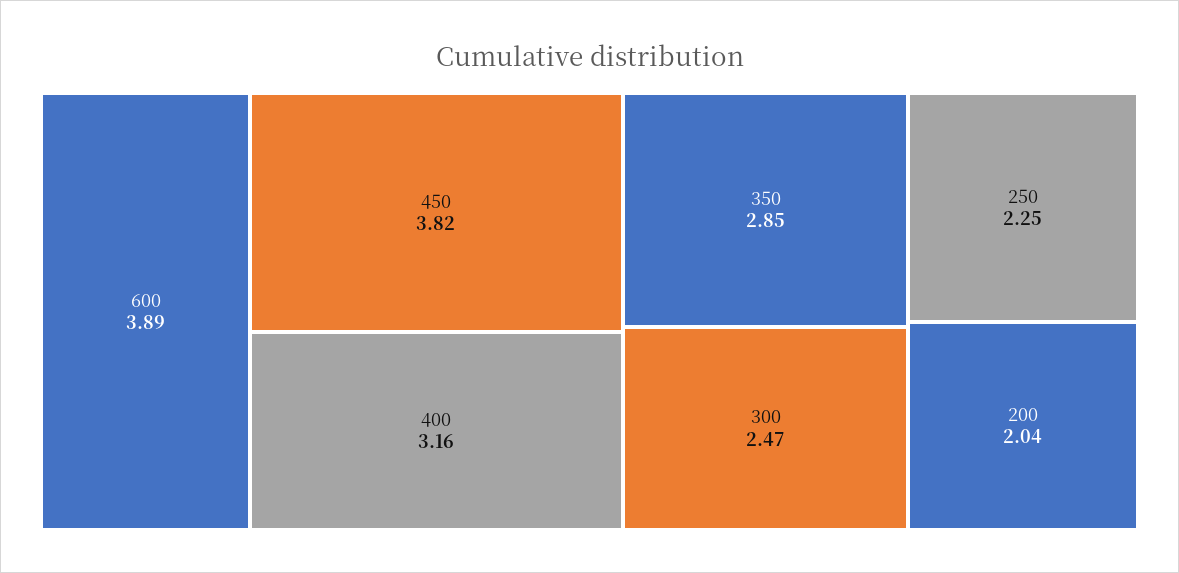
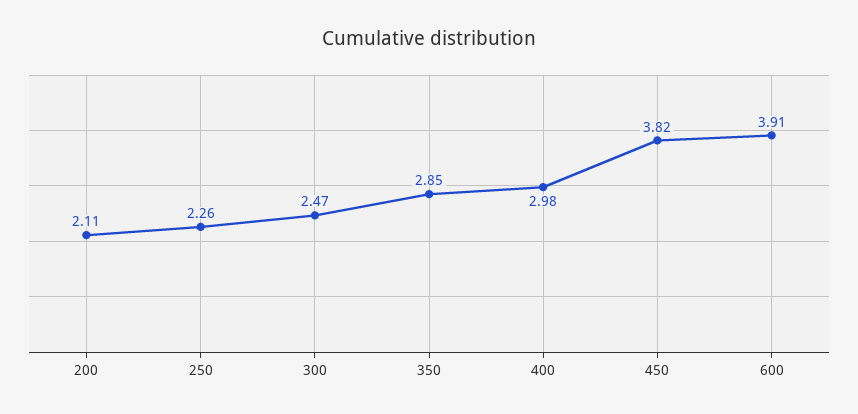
600: 3.89 -> 3.91
400: 3.16 -> 2.98
250: 2.25 -> 2.26
200: 2.04 -> 2.11

